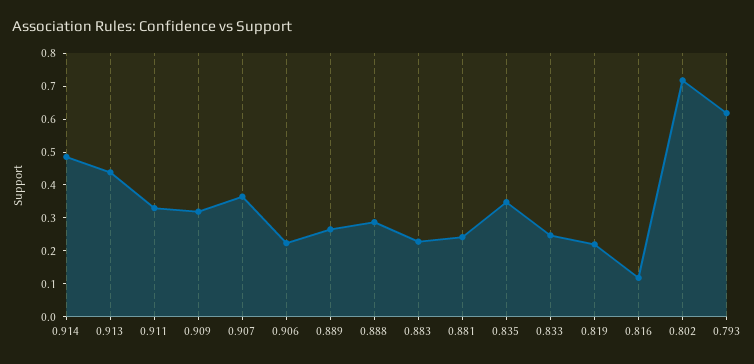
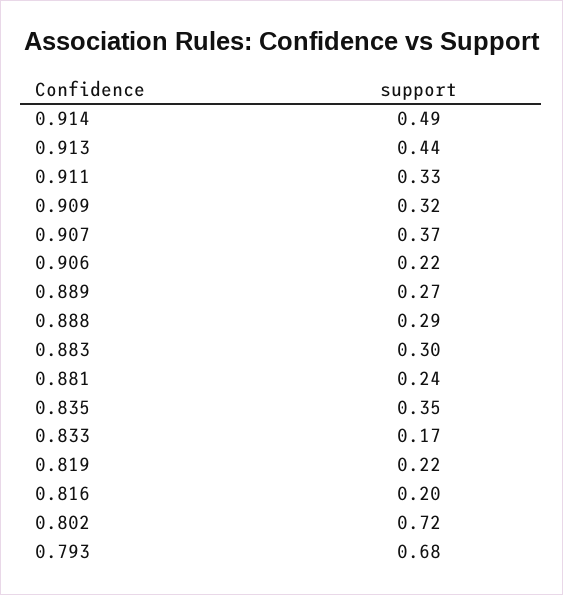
0.883: 0.225 -> 0.3
0.833: 0.25 -> 0.17
0.816: 0.125 -> 0.2
0.793: 0.625 -> 0.68

